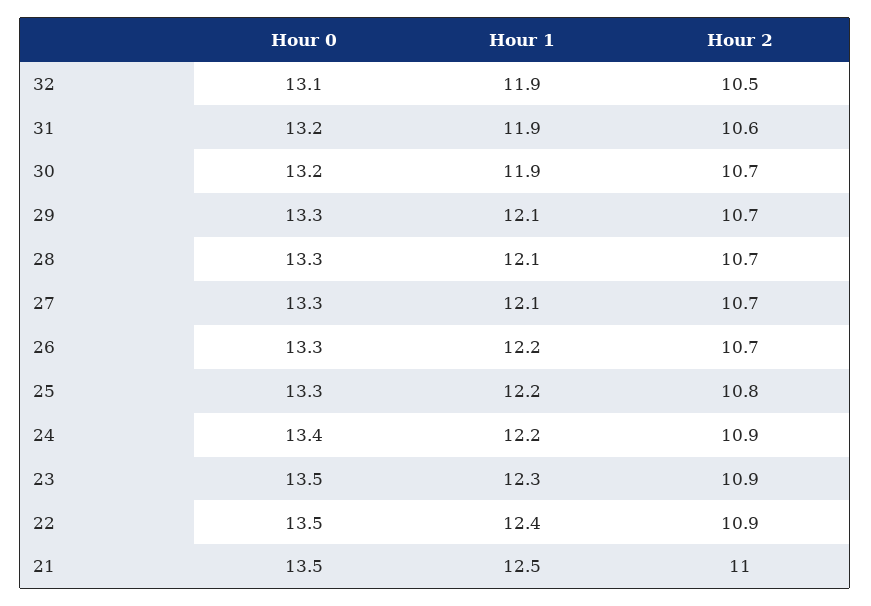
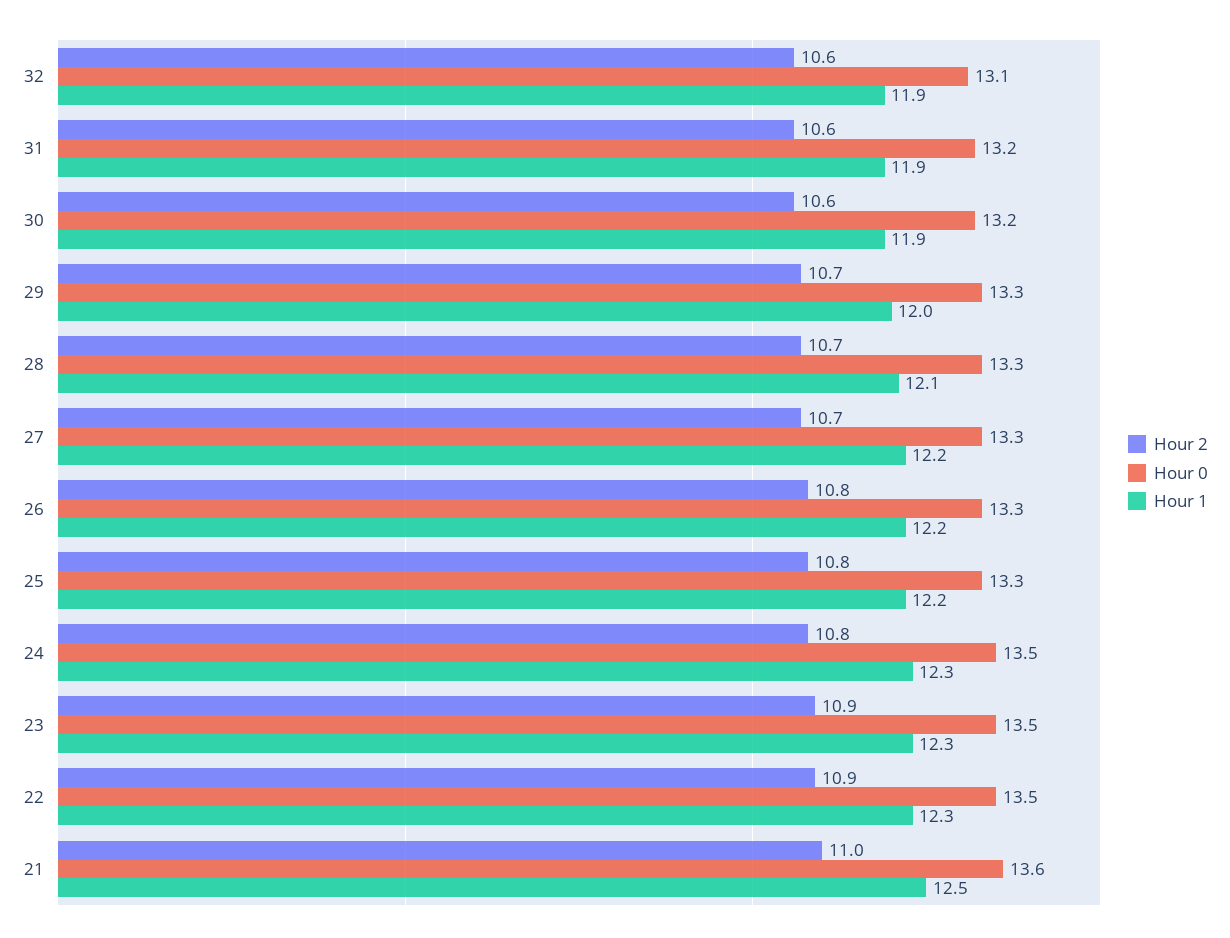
Hour 2, 32: 10.5 -> 10.6
Hour 2, 30: 10.7 -> 10.6
Hour 1, 29: 12.1 -> 12
Hour 1, 27: 12.1 -> 12.2
Hour 2, 26: 10.7 -> 10.8
Hour 0, 24: 13.4 -> 13.5
Hour 1, 24: 12.2 -> 12.3
Hour 2, 24: 10.9 -> 10.8
Hour 1, 22: 12.4 -> 12.3
Hour 0, 21: 13.5 -> 13.6

